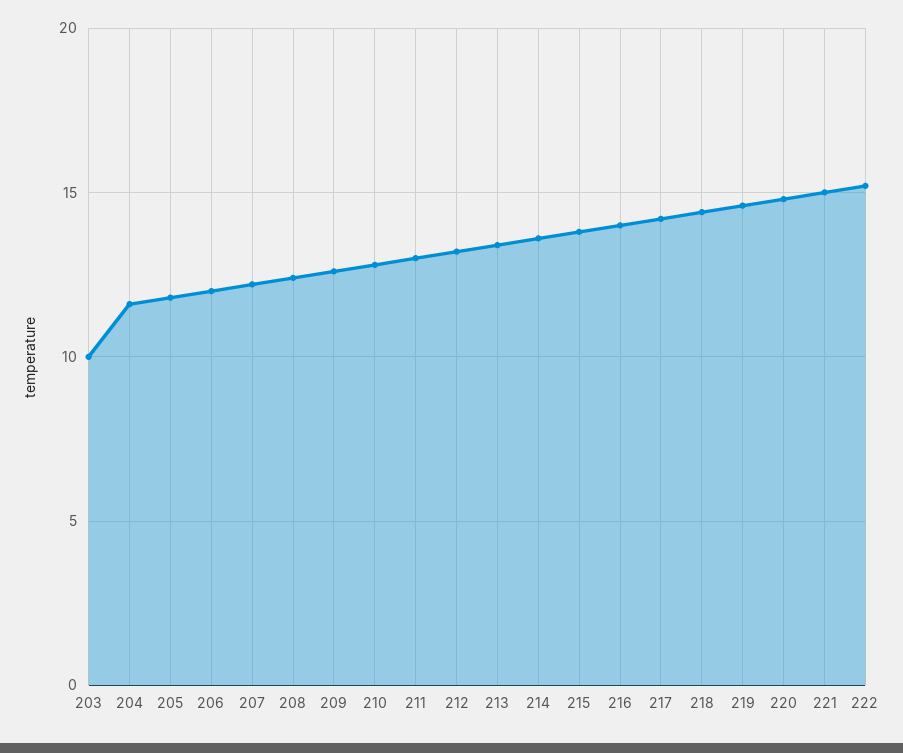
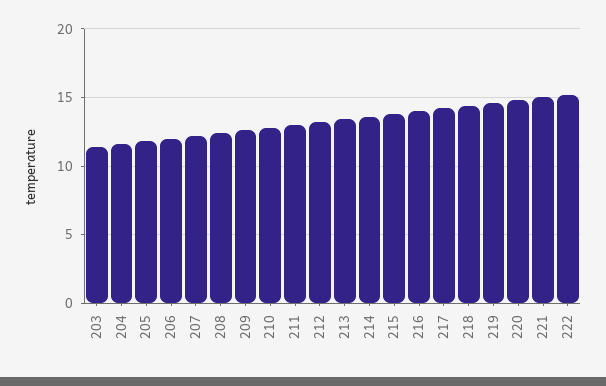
203: 10 -> 11.5

